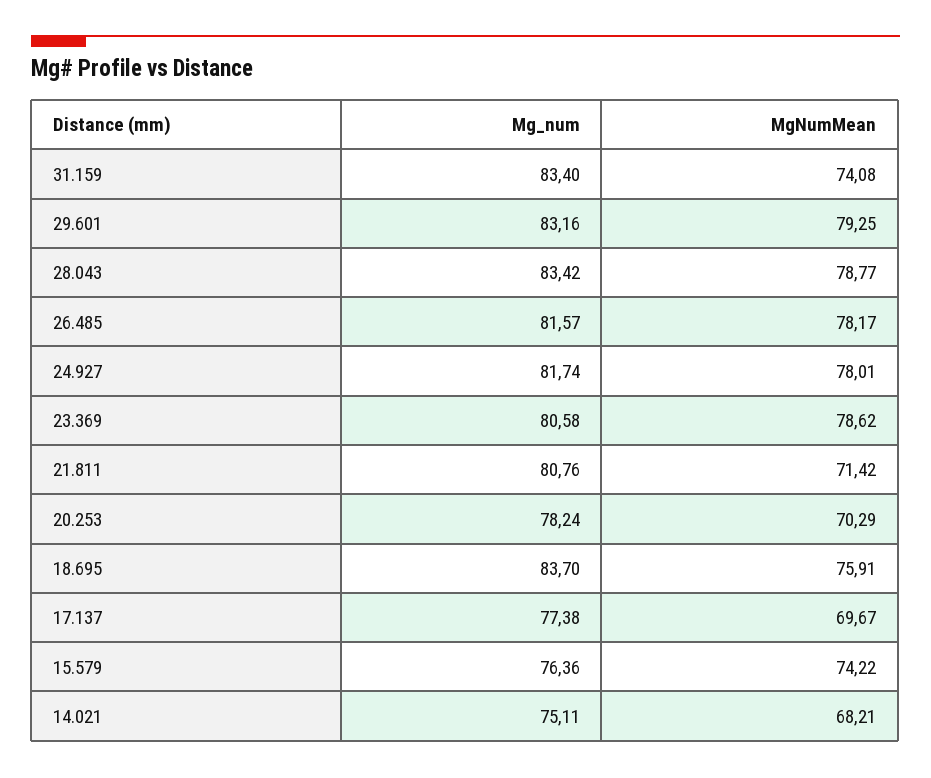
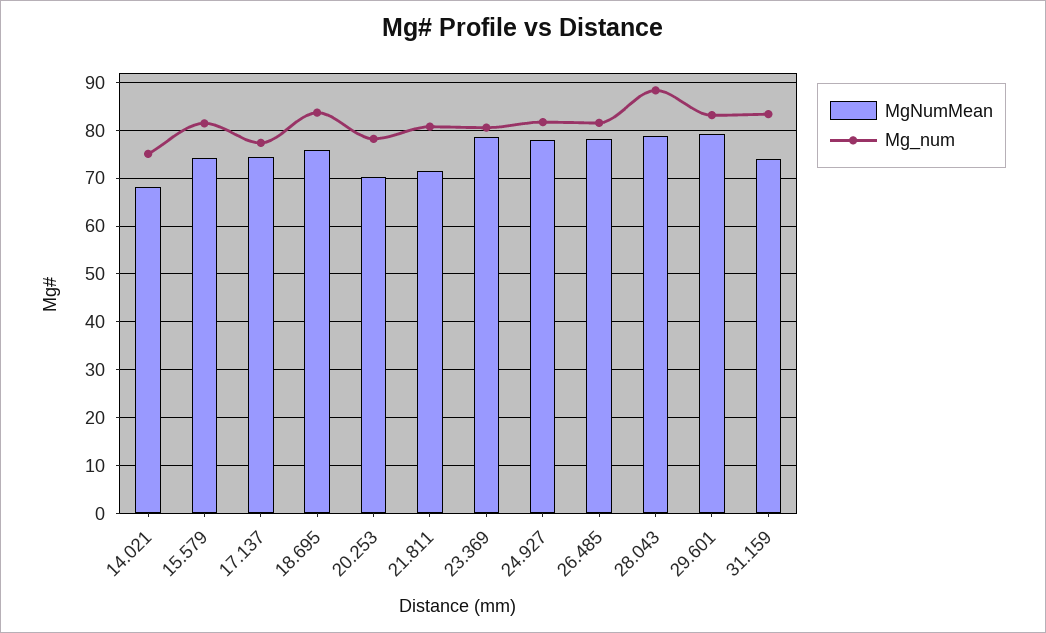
Mg_num, 28.043: 83.42 -> 88
MgNumMean, 17.137: 69.67 -> 74
Mg_num, 15.579: 76.36 -> 82

